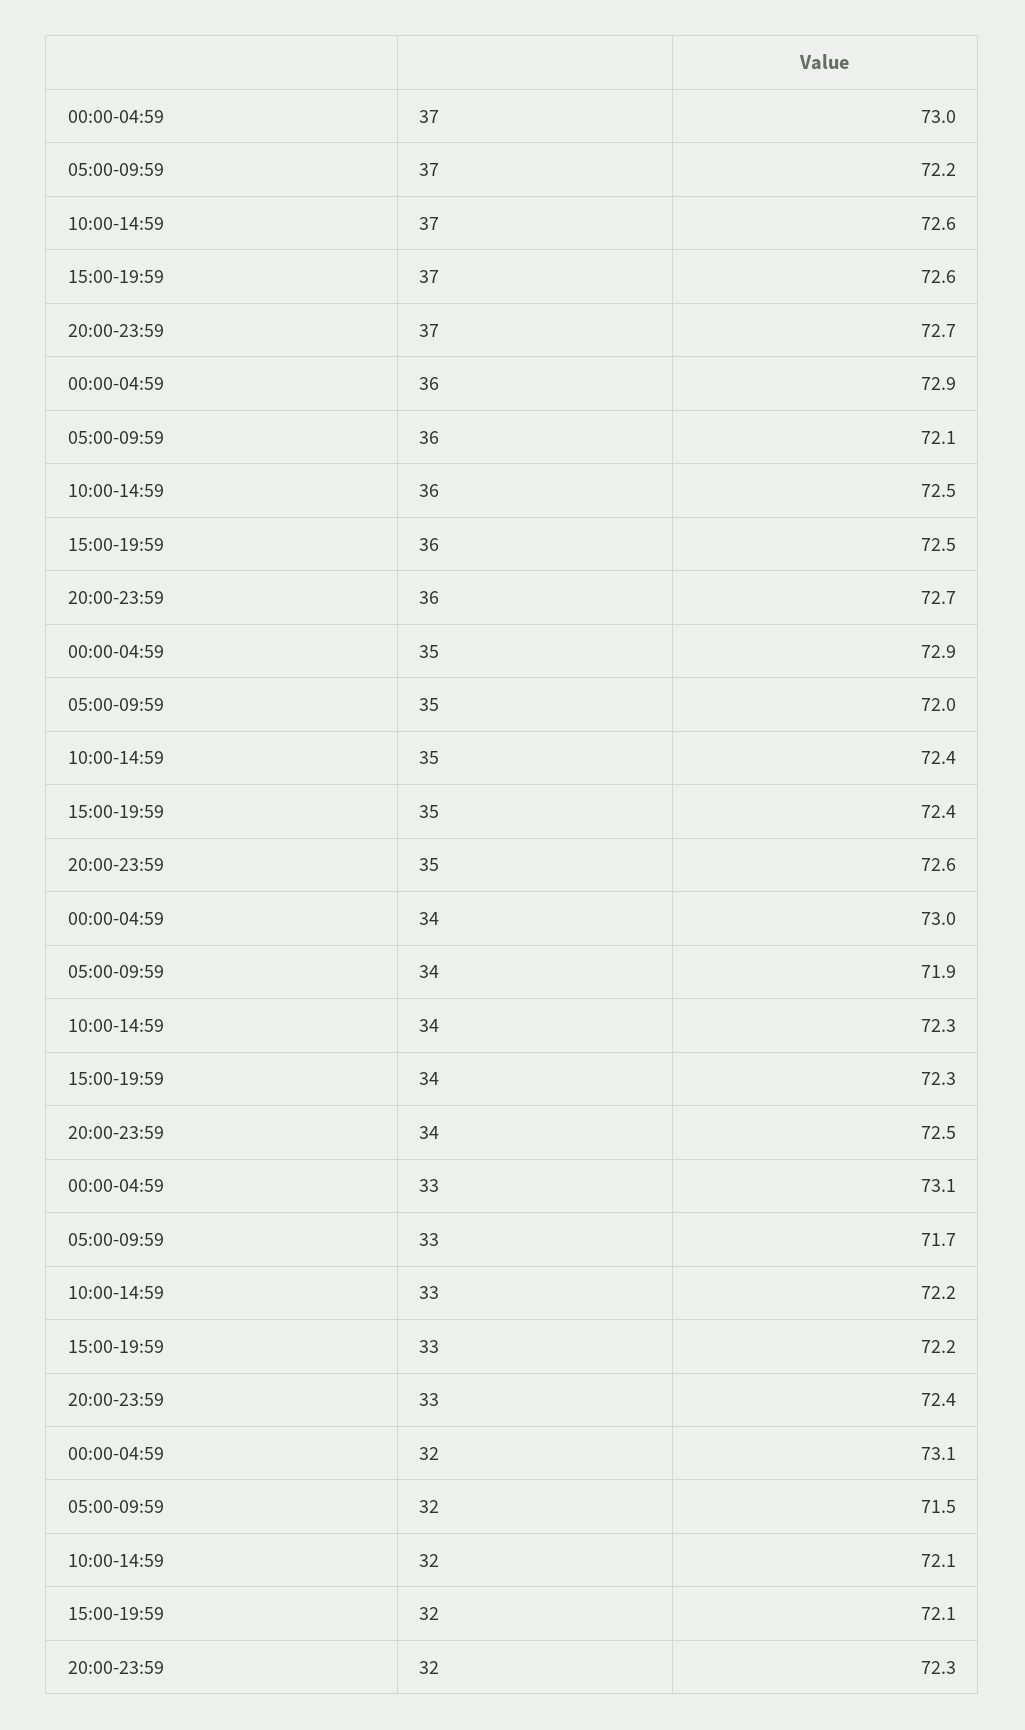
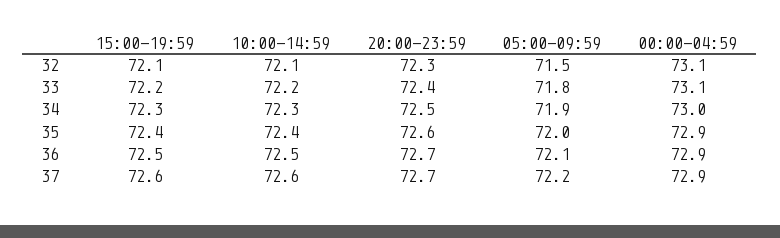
00:00-04:59, 37: 73 -> 72.9
05:00-09:59, 33: 71.7 -> 71.8

